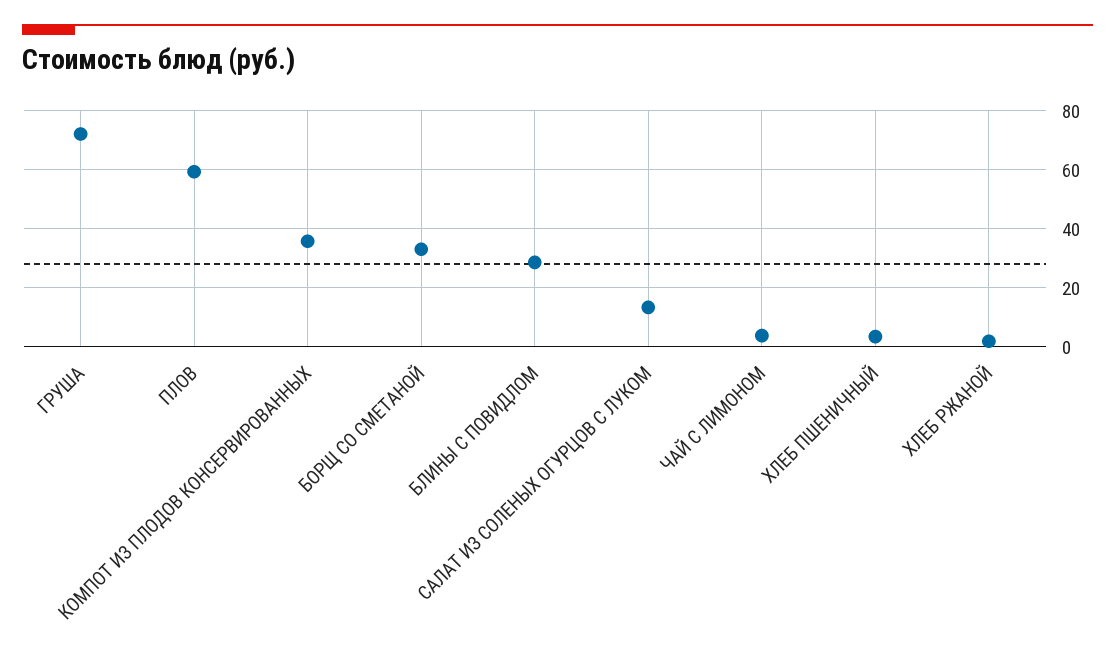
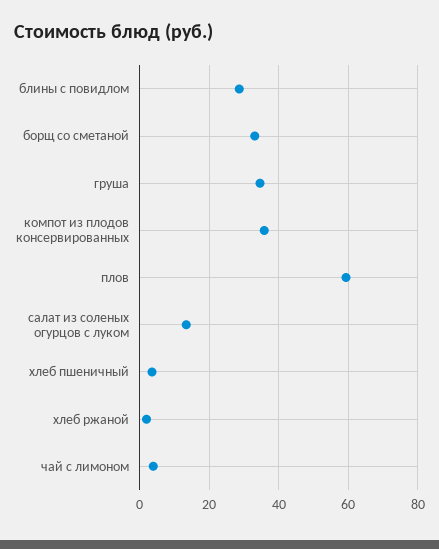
ГРУША: 72.5 -> 34

